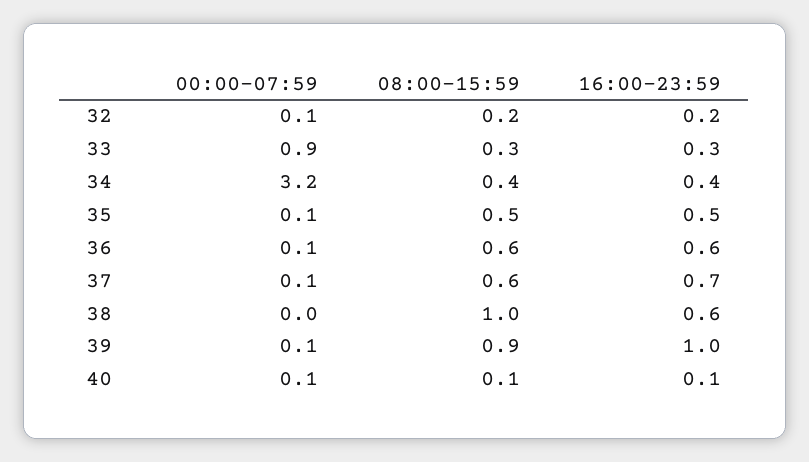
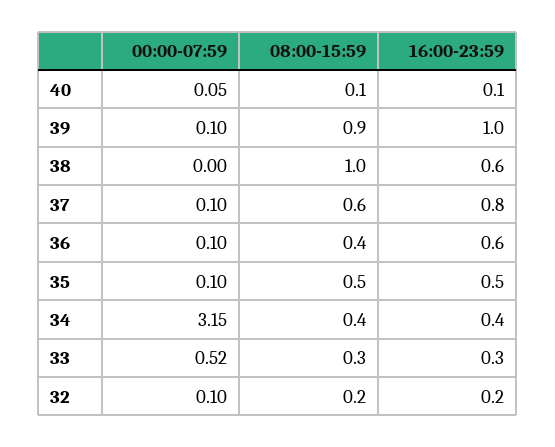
00:00-07:59, 33: 0.9 -> 0.52
08:00-15:59, 36: 0.6 -> 0.4
16:00-23:59, 37: 0.7 -> 0.8

